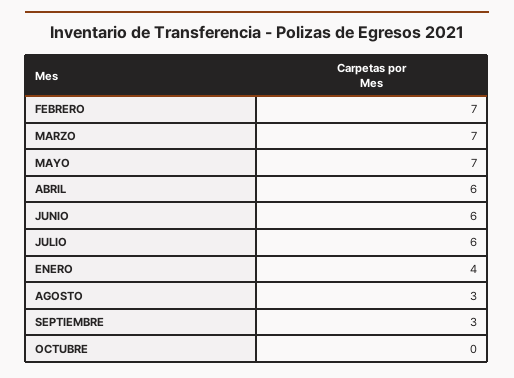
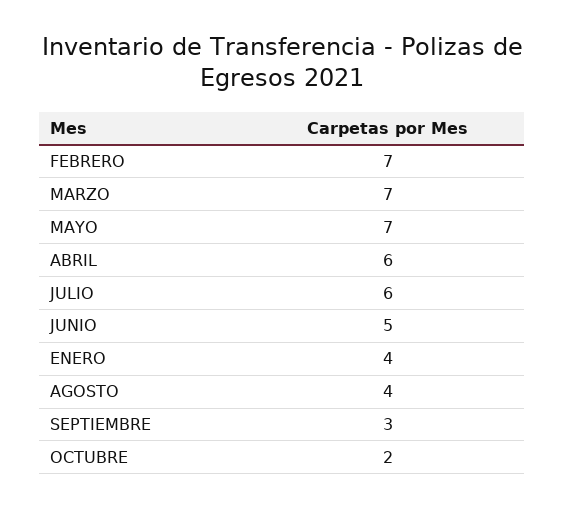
JUNIO: 6 -> 5
AGOSTO: 3 -> 4
OCTUBRE: 0 -> 2

